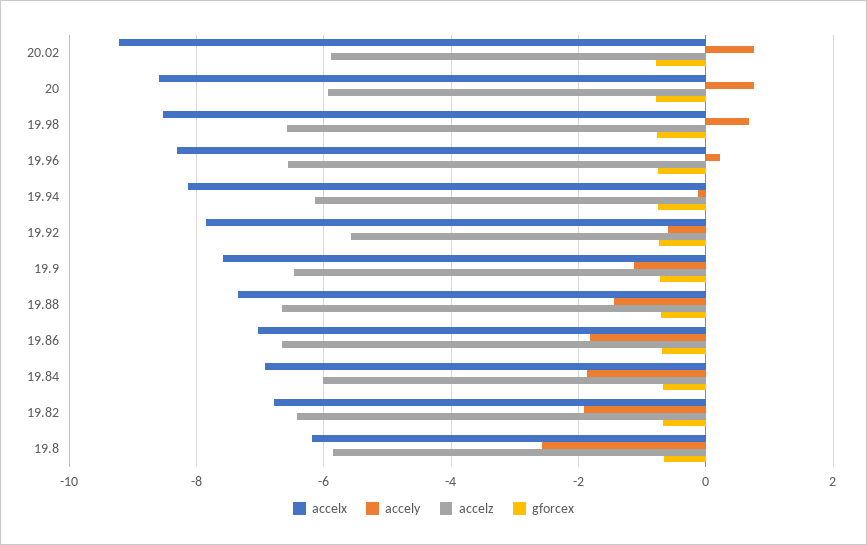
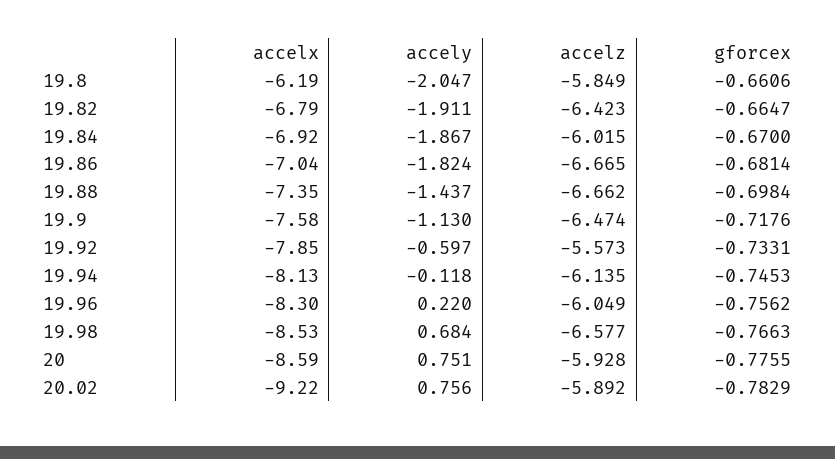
accelz, 19.96: -6.6 -> -6.049
accely, 19.8: -2.6 -> -2.047

